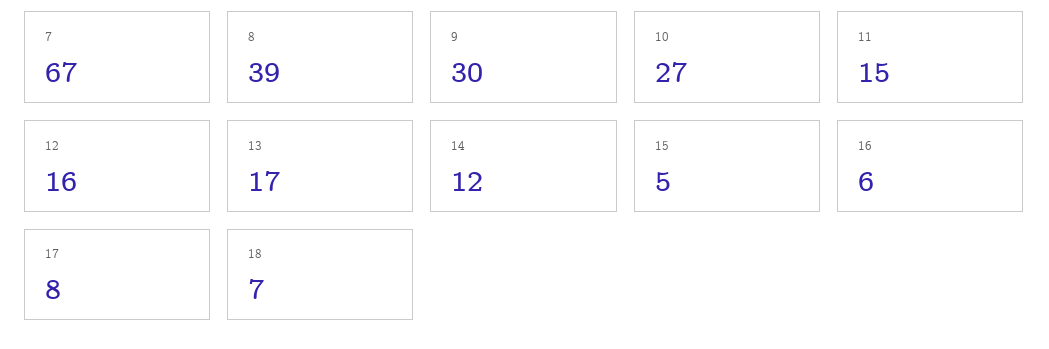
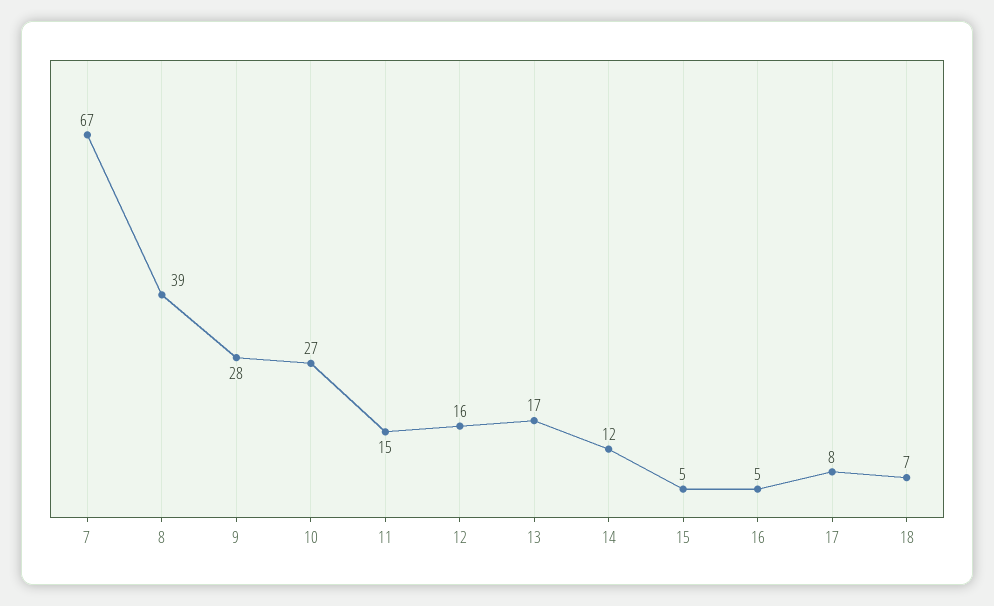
9: 30 -> 28
16: 6 -> 5

